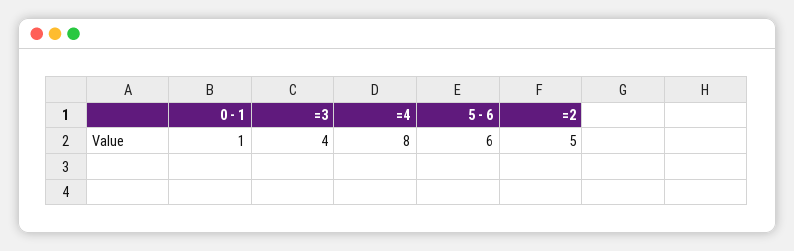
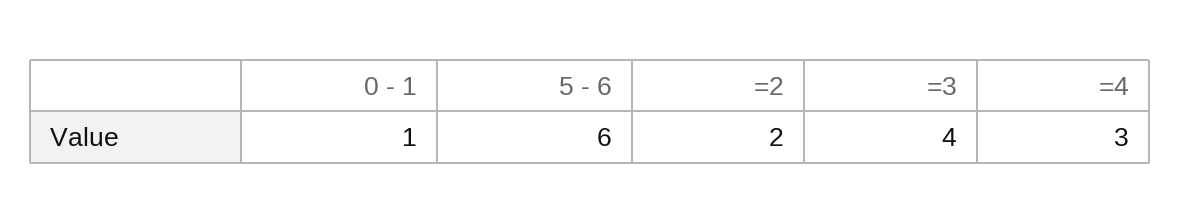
=4: 8 -> 3
=2: 5 -> 2

